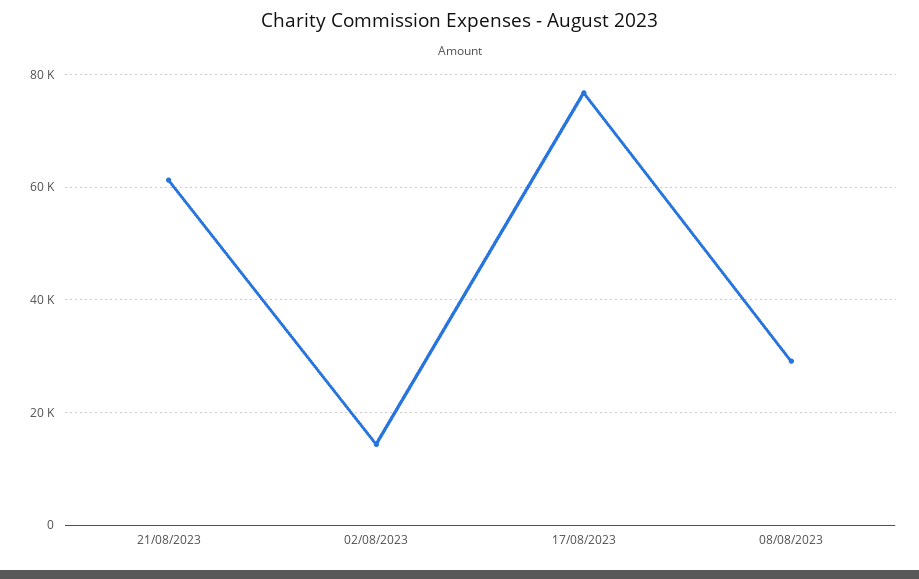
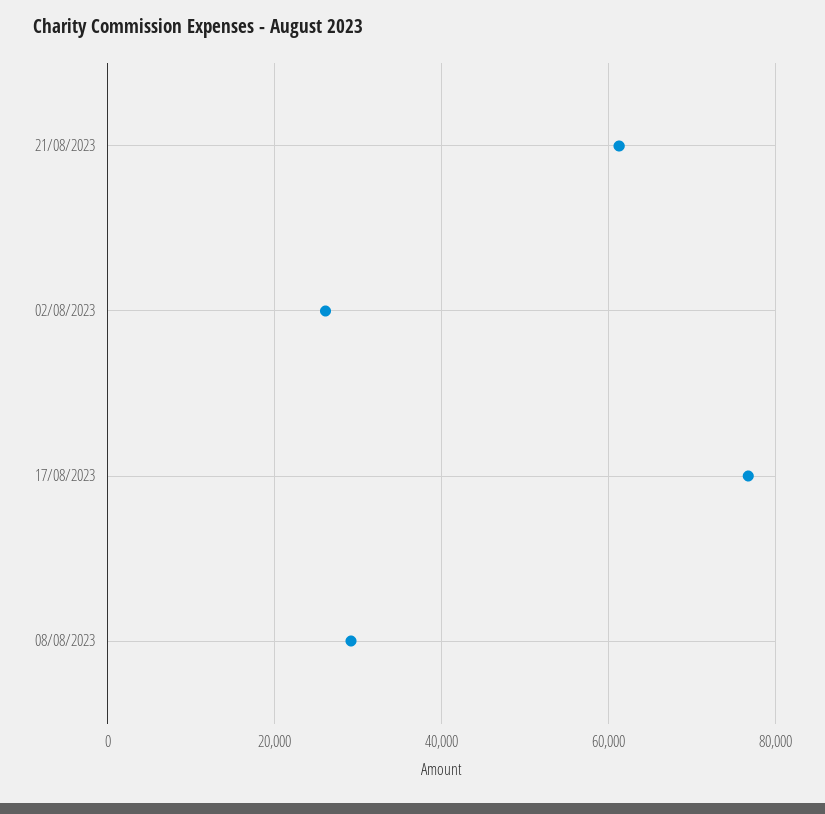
02/08/2023: 14000 -> 26000

